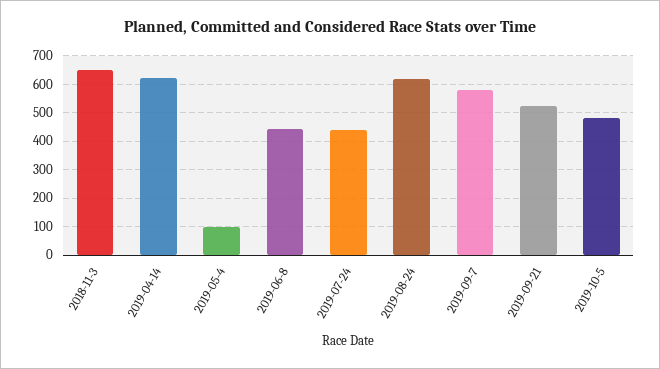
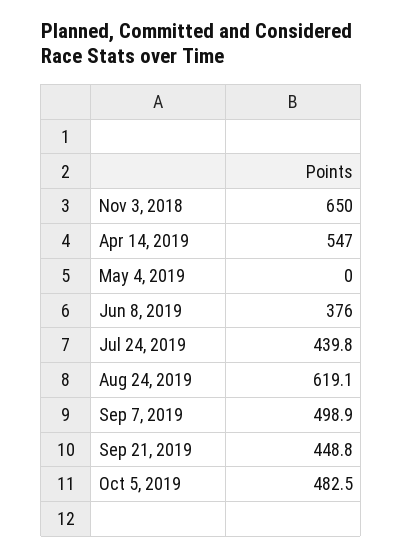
2019-04-14: 625 -> 547
2019-05-4: 100 -> 0
2019-06-8: 450 -> 376
2019-09-7: 575 -> 498.9
2019-09-21: 525 -> 448.8

